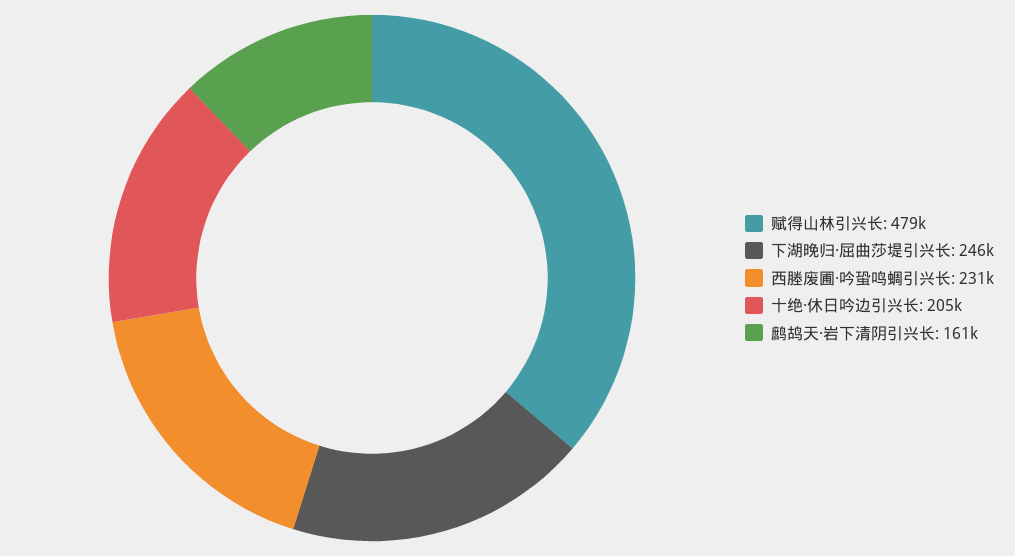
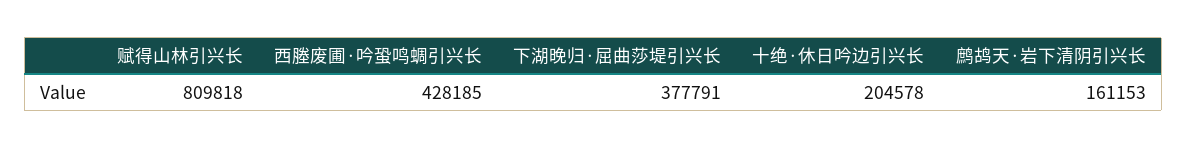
赋得山林引兴长: 479000 -> 809818
下湖晚归·屈曲莎堤引兴长: 246000 -> 377791
西塍废圃·吟蛩鸣蜩引兴长: 231000 -> 428185

